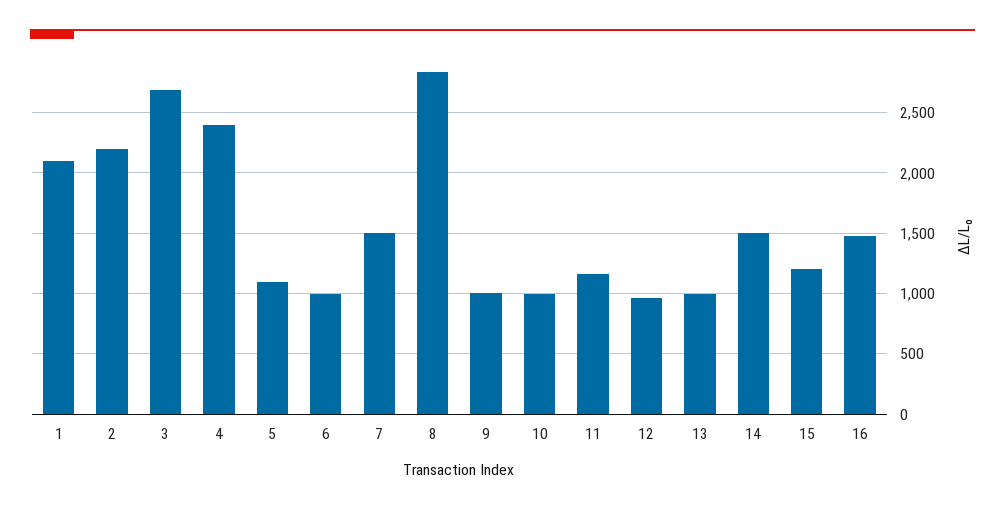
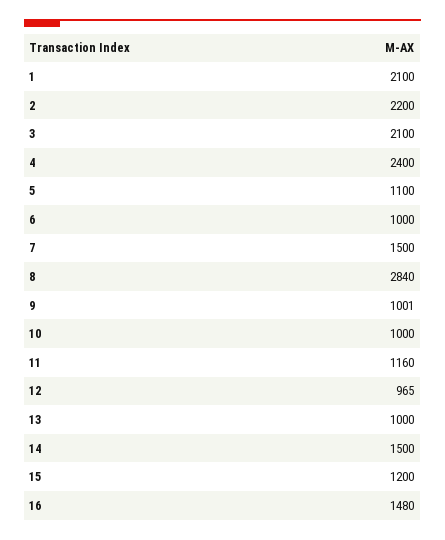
3: 2700 -> 2100

